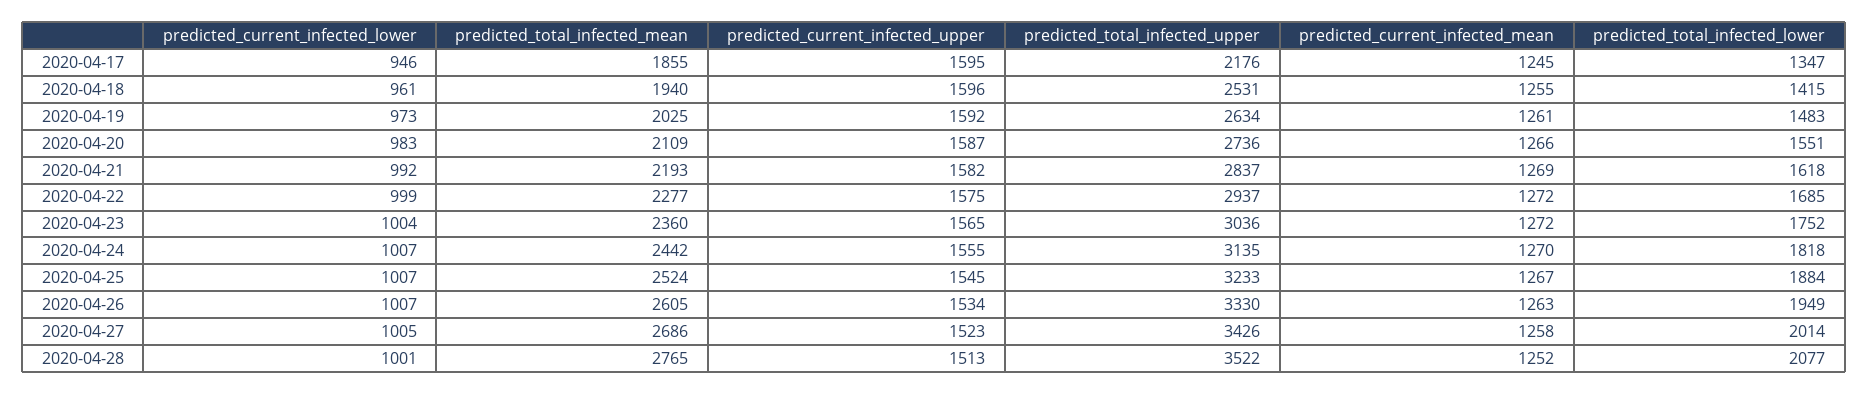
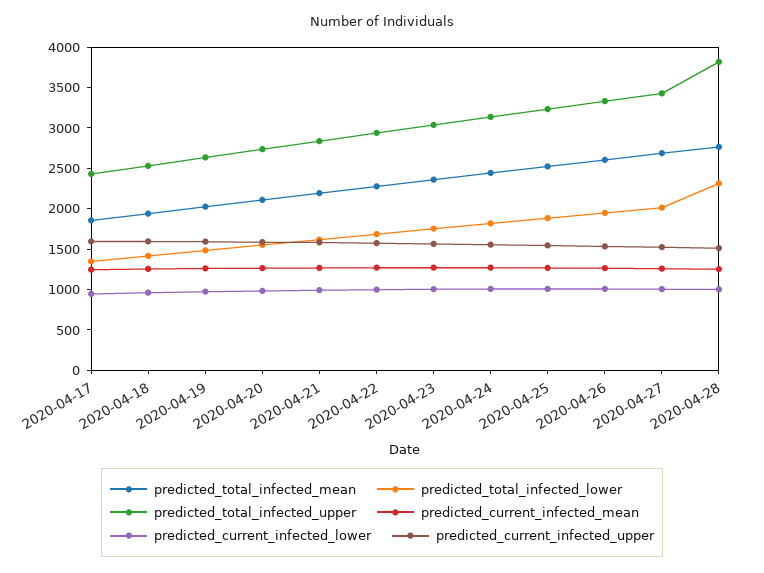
predicted_total_infected_upper, 2020-04-17: 2176 -> 2400
predicted_total_infected_upper, 2020-04-28: 3522 -> 3800
predicted_total_infected_lower, 2020-04-28: 2077 -> 2300

